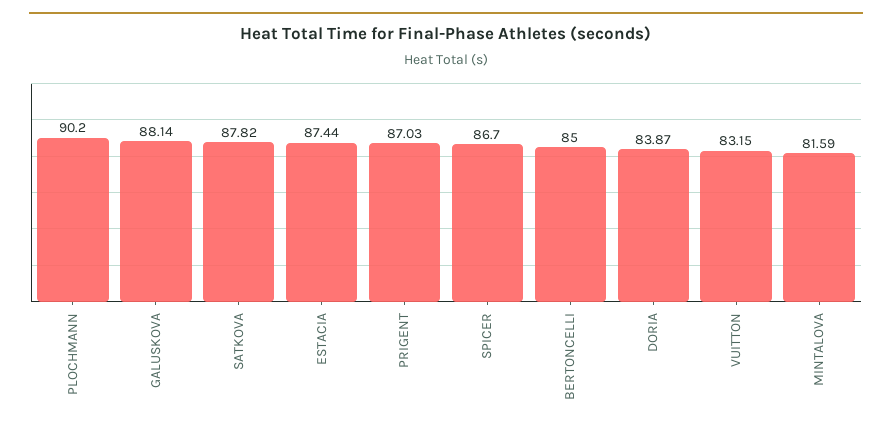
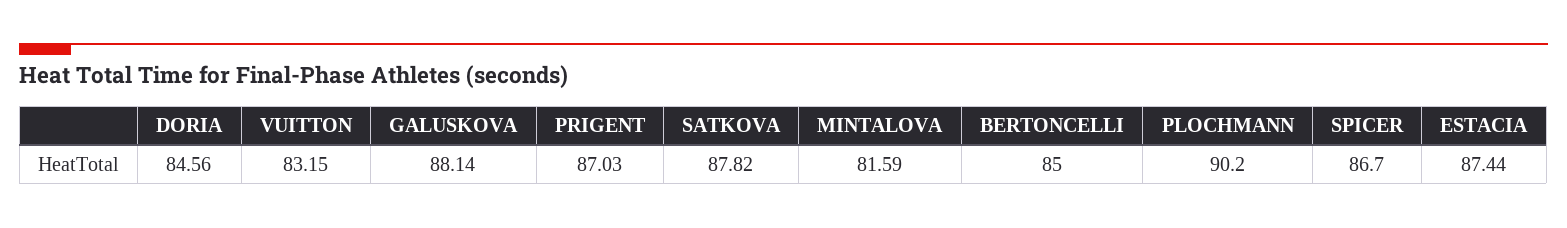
DORIA: 83.87 -> 84.56

